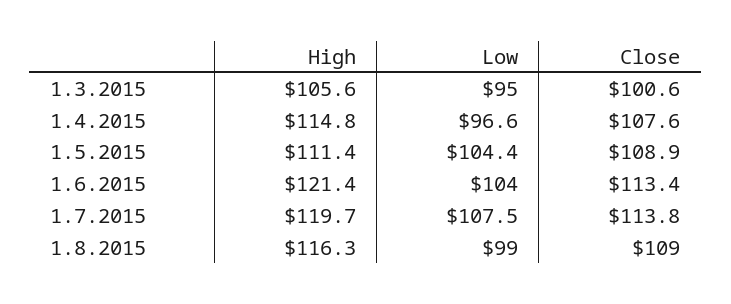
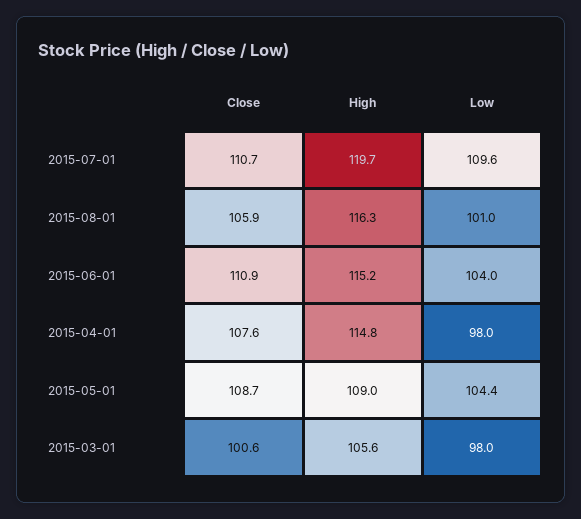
Low, 1.3.2015: 95 -> 98
Low, 1.4.2015: 96.6 -> 98
High, 1.5.2015: 111.4 -> 109
Close, 1.5.2015: 108.9 -> 108.7
High, 1.6.2015: 121.4 -> 115.2
Close, 1.6.2015: 113.4 -> 110.9
Low, 1.7.2015: 107.5 -> 109.6
Close, 1.7.2015: 113.8 -> 110.7
Low, 1.8.2015: 99 -> 101
Close, 1.8.2015: 109 -> 105.9

